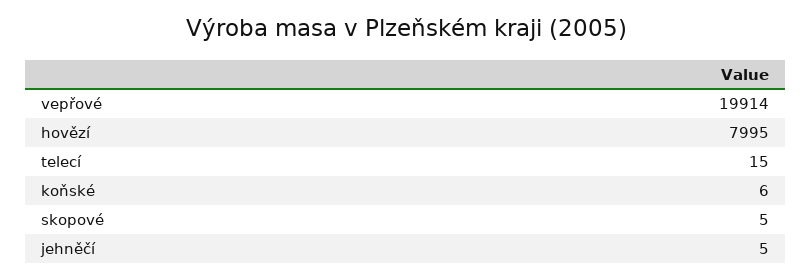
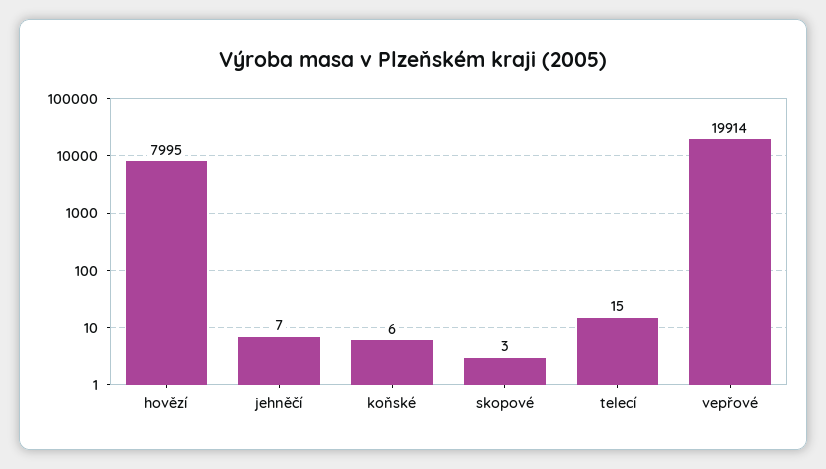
skopové: 5 -> 3
jehněčí: 5 -> 7

